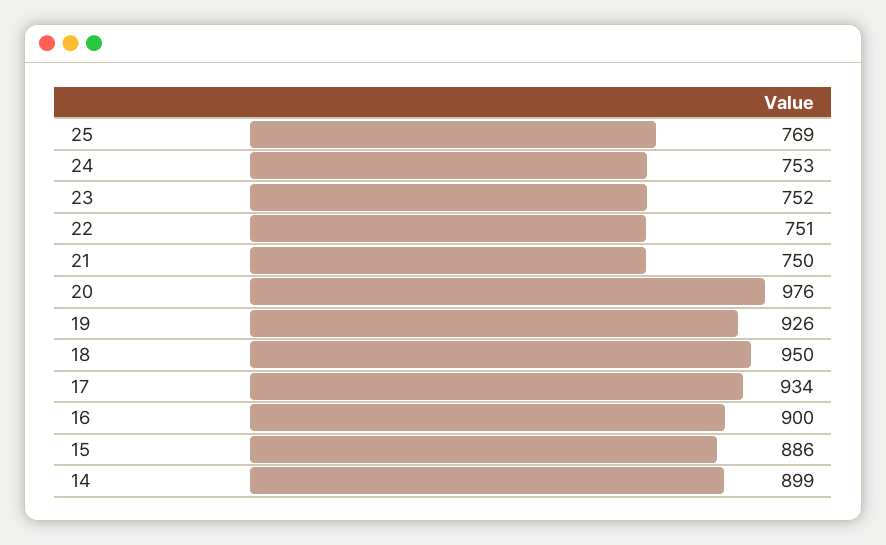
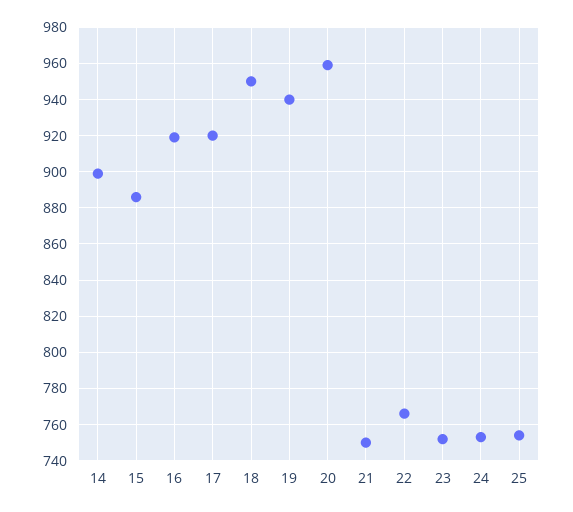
25: 769 -> 755
22: 751 -> 765
20: 976 -> 960
19: 926 -> 940
17: 934 -> 920
16: 900 -> 920

